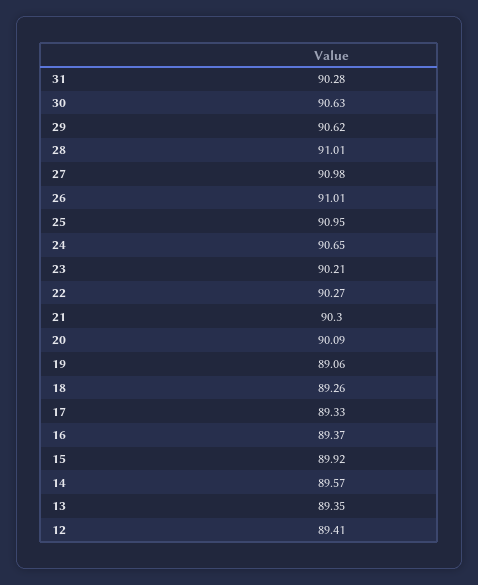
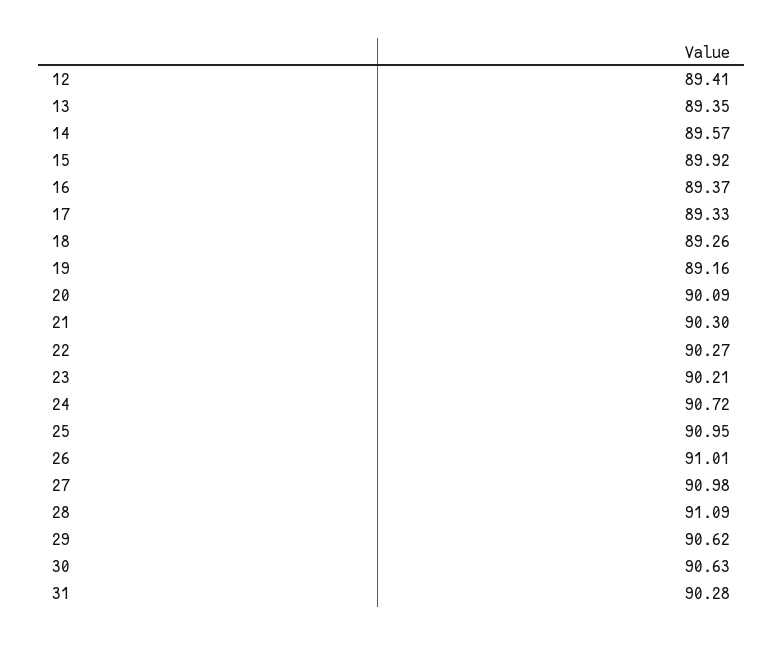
28: 91.01 -> 91.09
24: 90.65 -> 90.72
19: 89.06 -> 89.16

